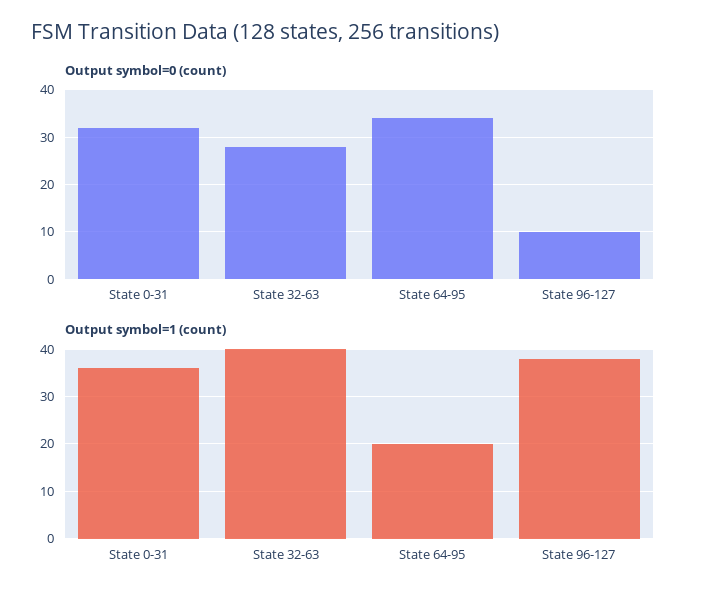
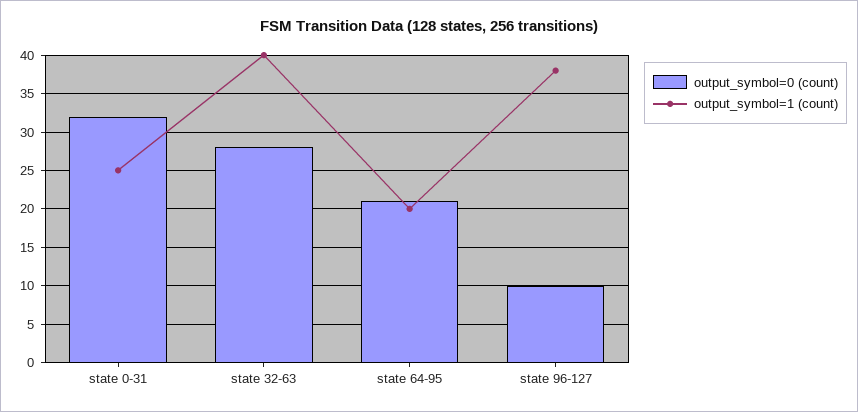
Output symbol=0 (count), State 64-95: 35 -> 21
Output symbol=1 (count), State 0-31: 35 -> 25

